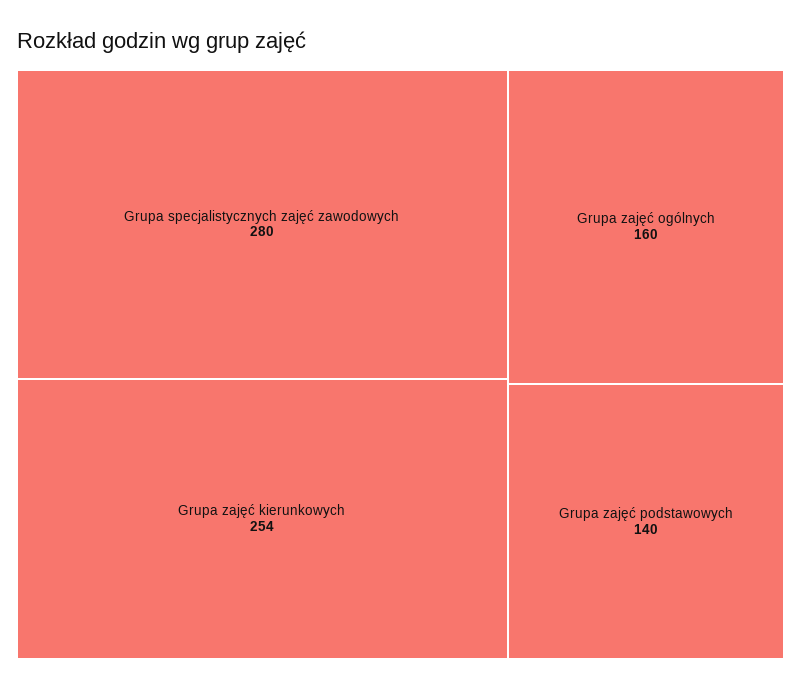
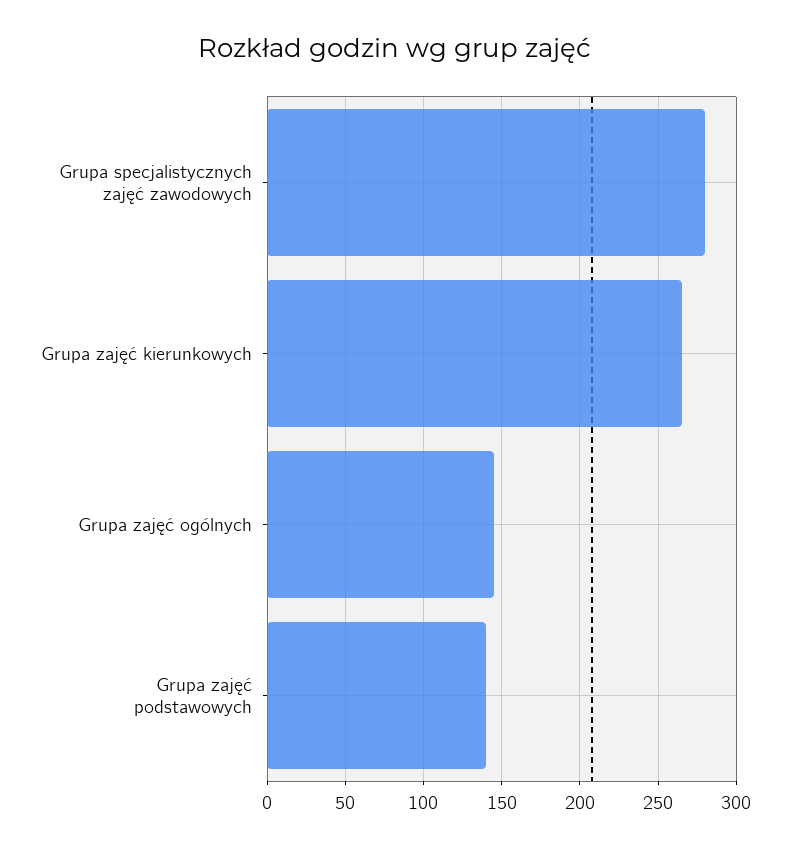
Grupa zajęć kierunkowych: 254 -> 265
Grupa zajęć ogólnych: 160 -> 145

